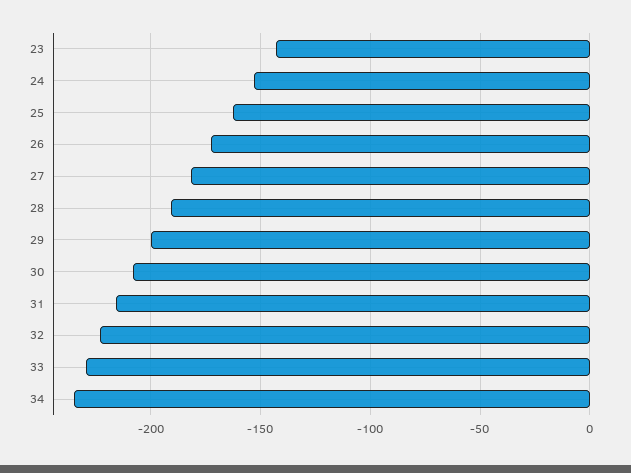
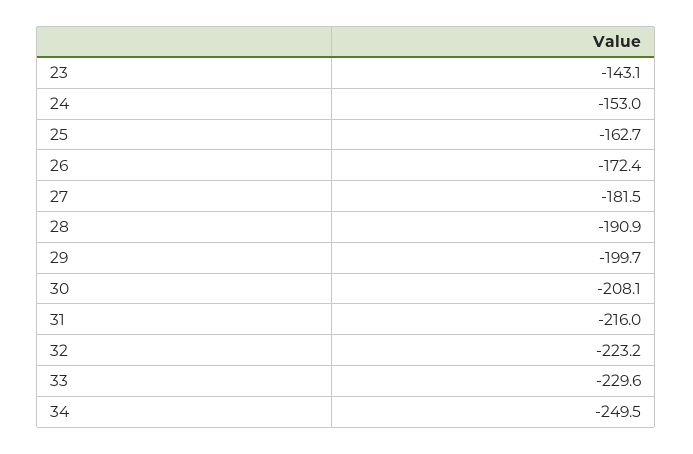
34: -235 -> -249.5

